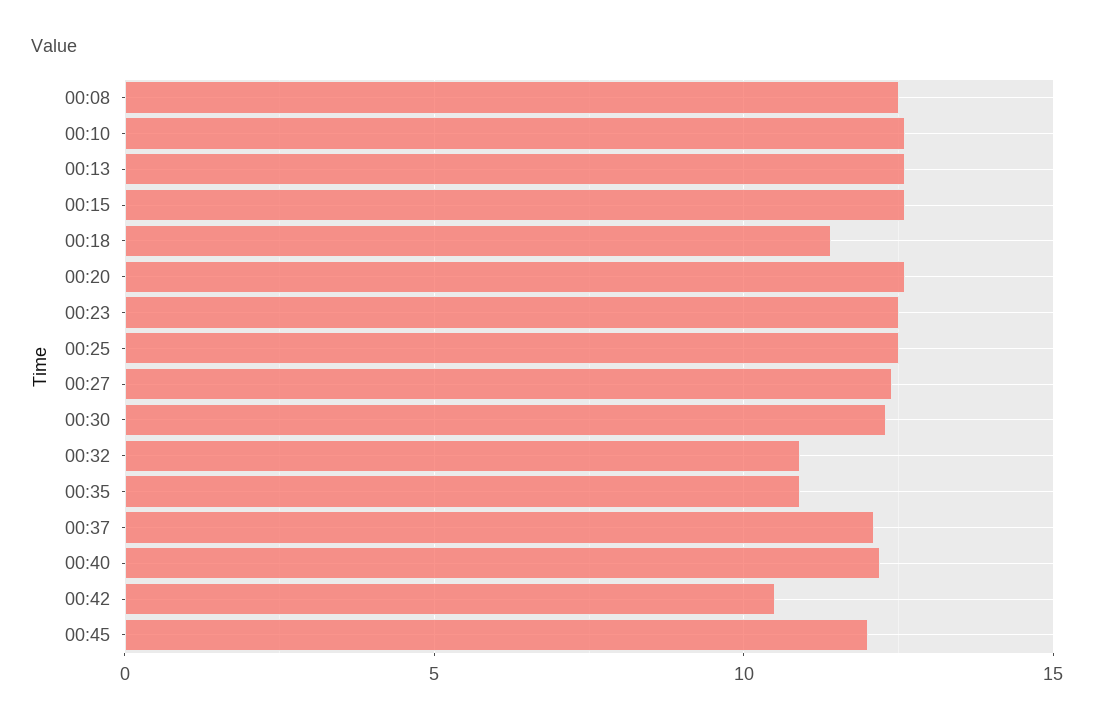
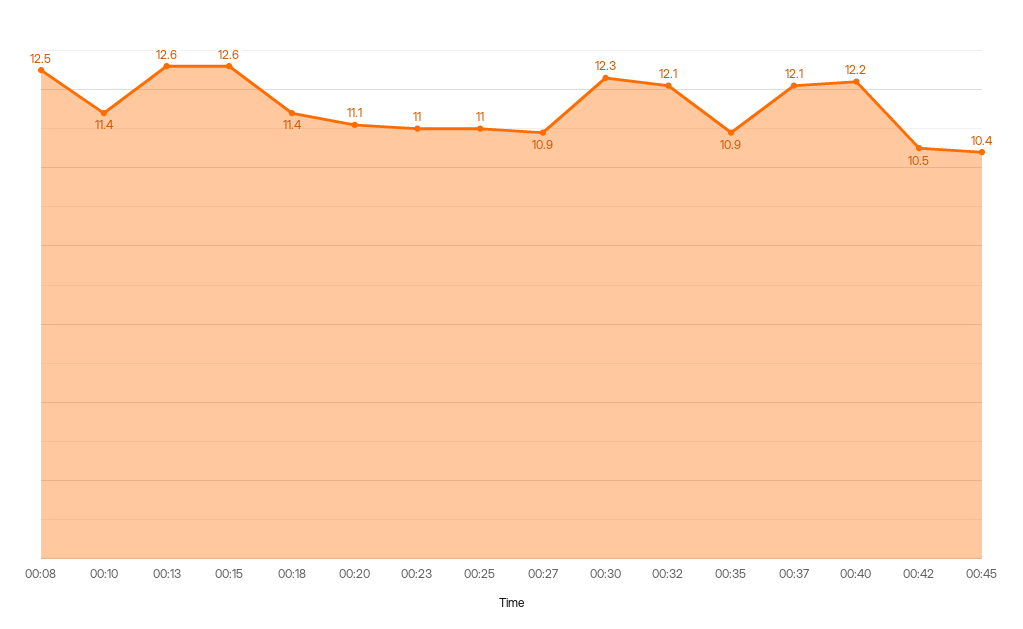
00:10: 12.5 -> 11.4
00:20: 12.5 -> 11.1
00:23: 12.5 -> 11
00:25: 12.5 -> 11
00:27: 12.5 -> 10.9
00:32: 11 -> 12.1
00:45: 12 -> 10.4

